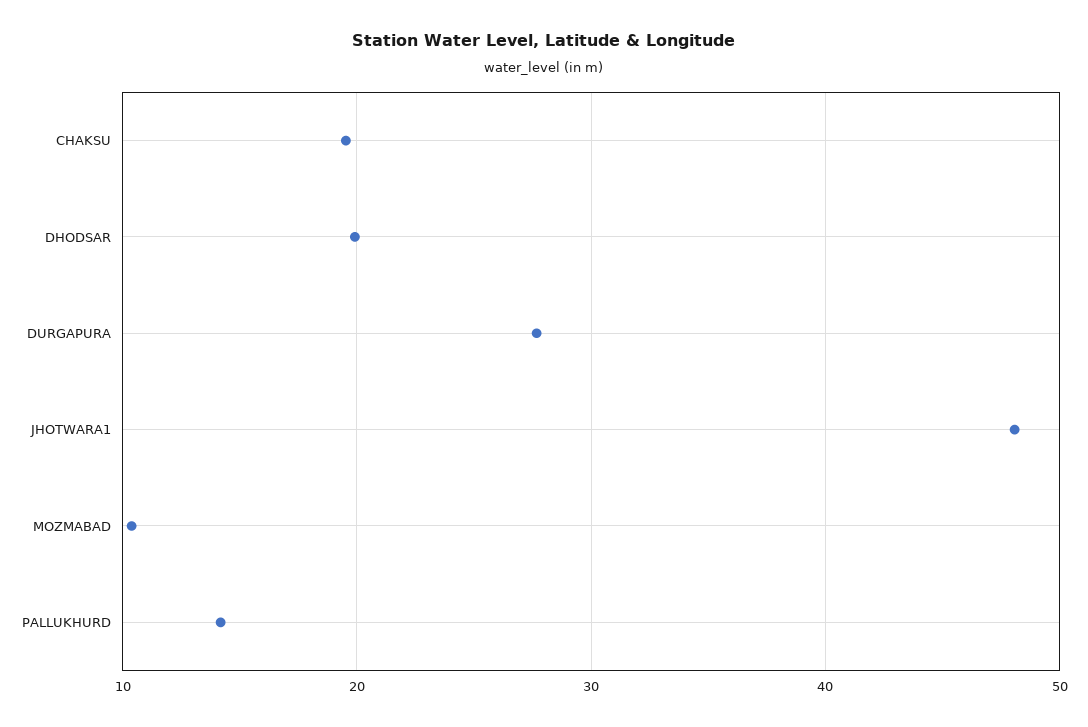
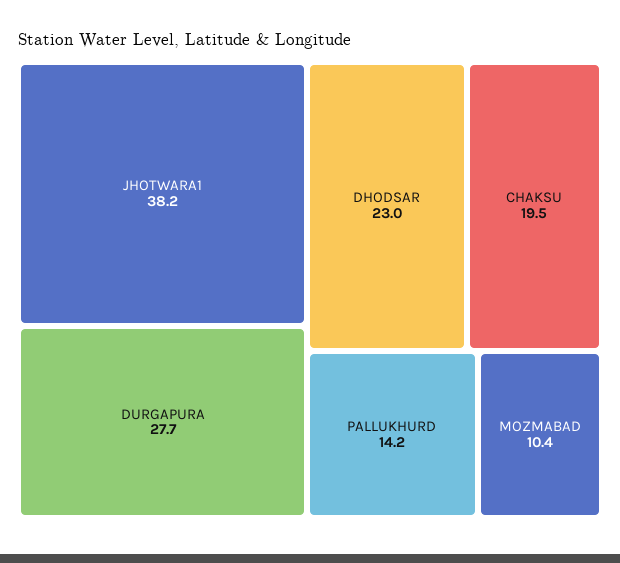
DHODSAR: 20 -> 23
JHOTWARA1: 48 -> 38.2

